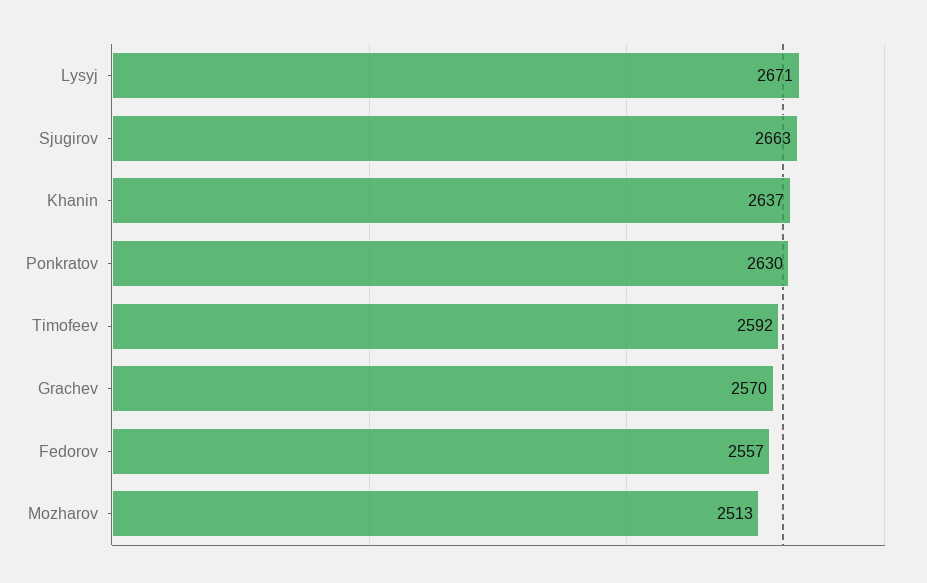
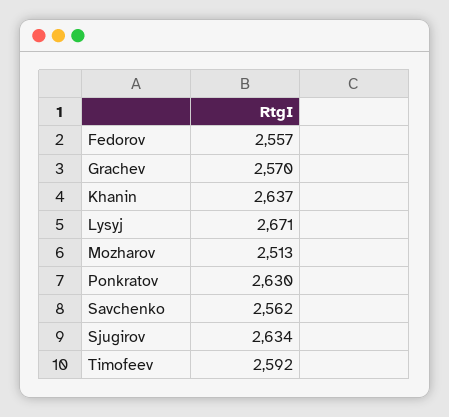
Sjugirov: 2663 -> 2634
Savchenko: none -> 2562

